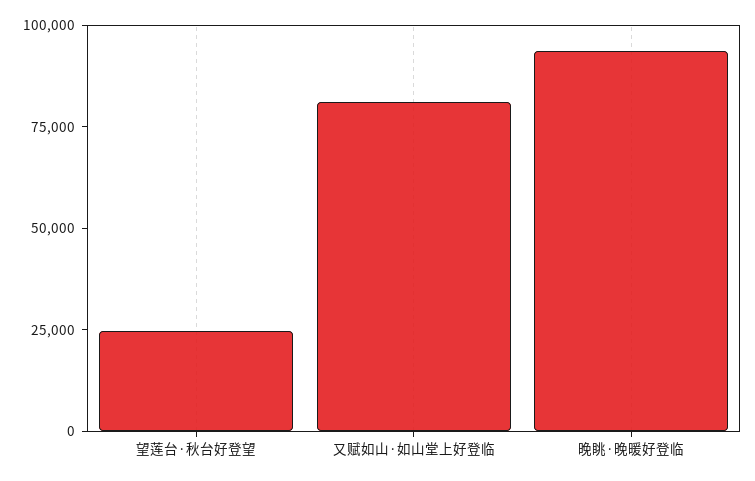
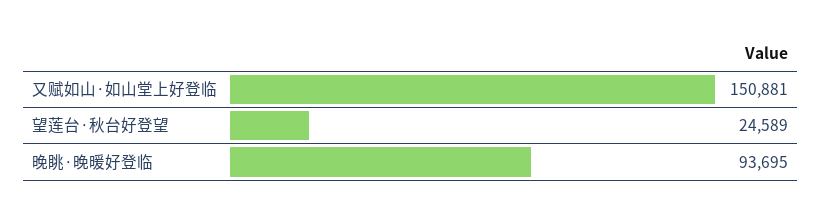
又赋如山·如山堂上好登临: 80000 -> 150881

